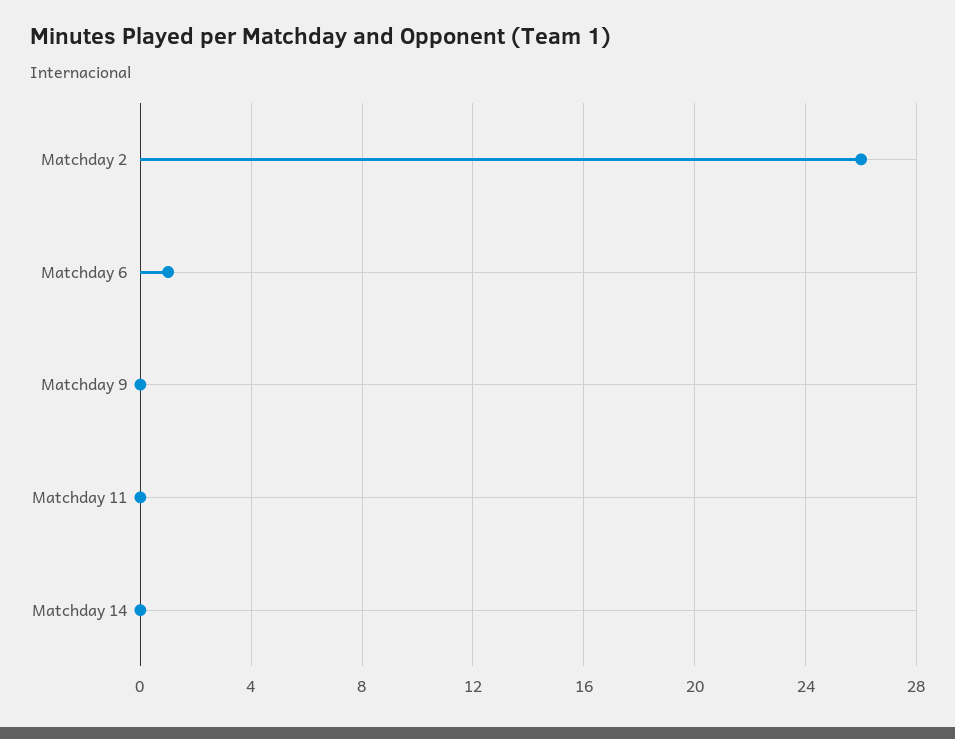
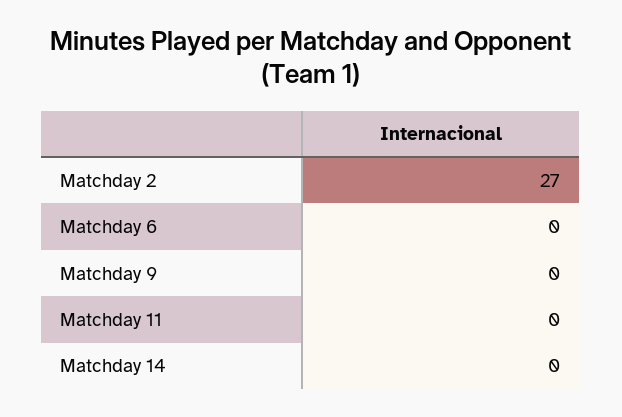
Matchday 2: 26 -> 27
Matchday 6: 1 -> 0

